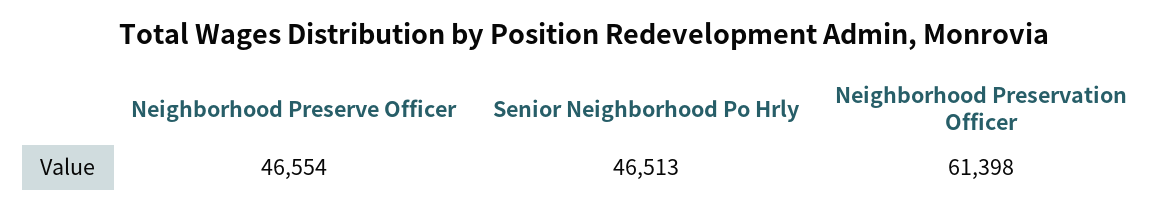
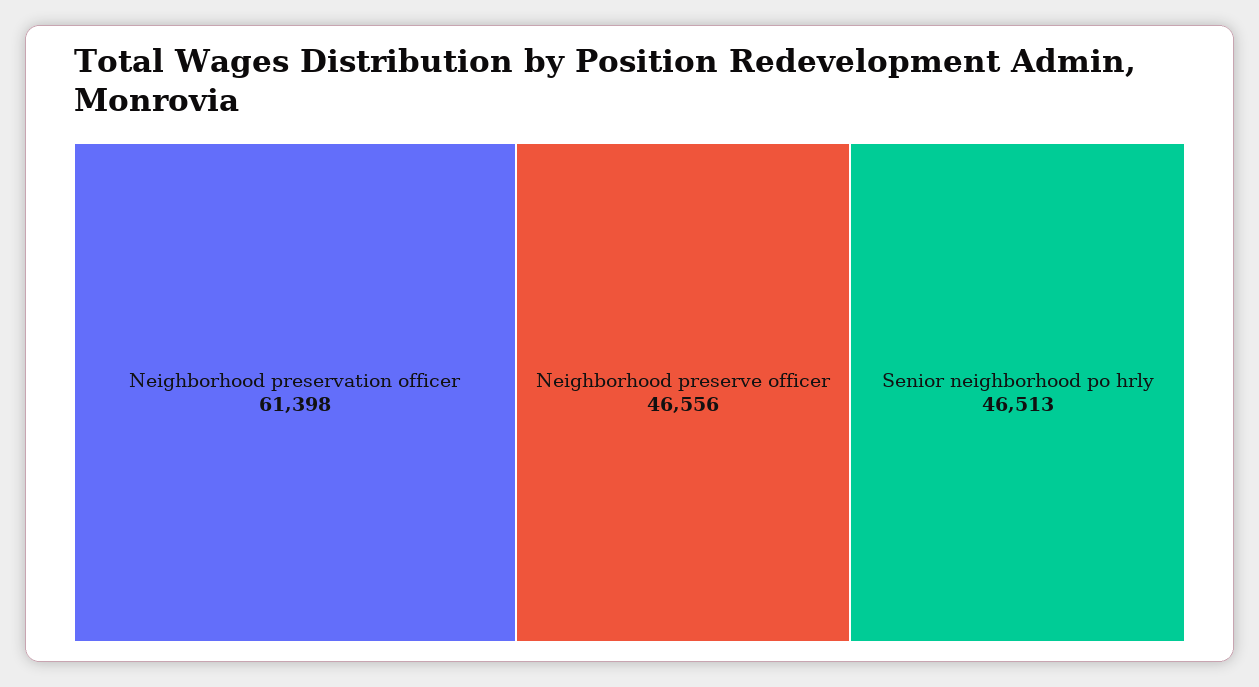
Neighborhood Preserve Officer: 46554 -> 46556

